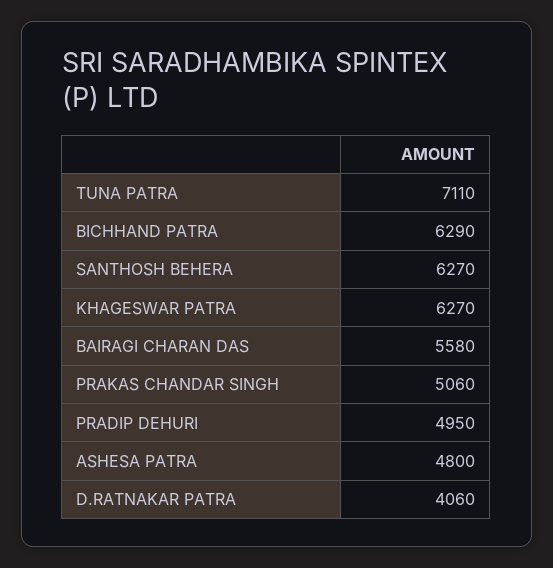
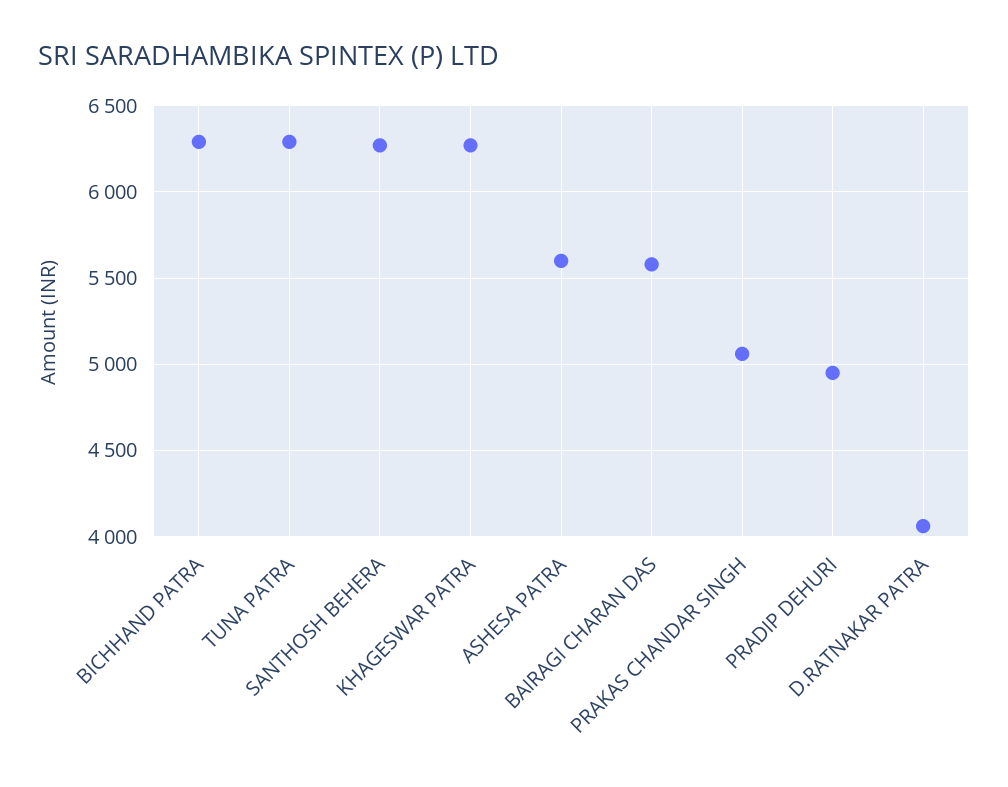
TUNA PATRA: 7110 -> 6300
ASHESA PATRA: 4800 -> 5600

